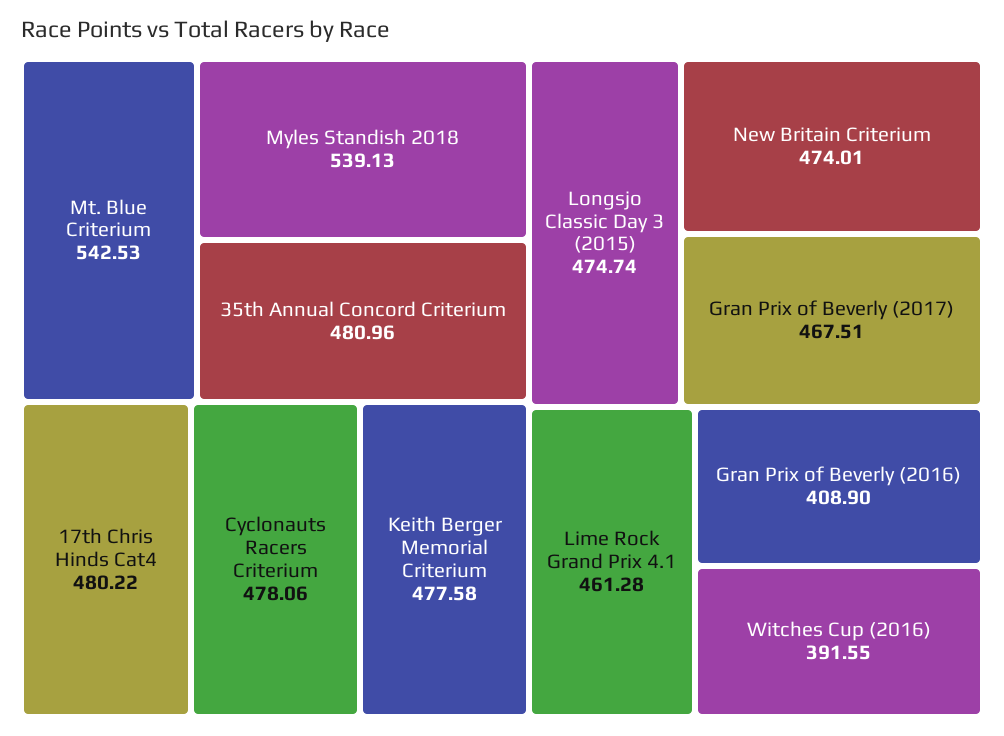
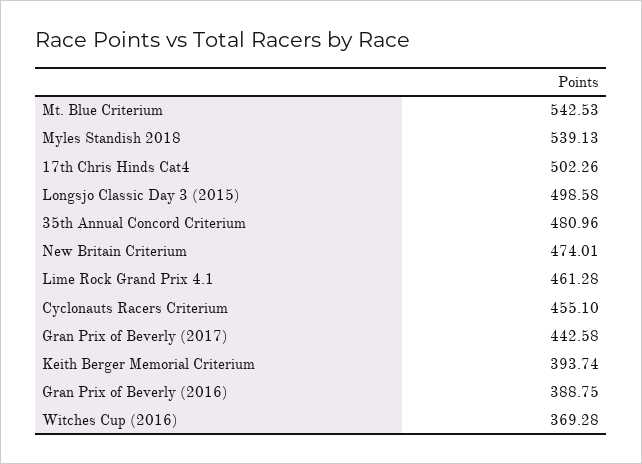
17th Chris Hinds Cat4: 480.22 -> 502.26
Cyclonauts Racers Criterium: 478.06 -> 455.1
Keith Berger Memorial Criterium: 477.58 -> 393.74
Longsjo Classic Day 3 (2015): 474.74 -> 498.58
Gran Prix of Beverly (2017): 467.51 -> 442.58
Gran Prix of Beverly (2016): 408.9 -> 388.75
Witches Cup (2016): 391.55 -> 369.28

